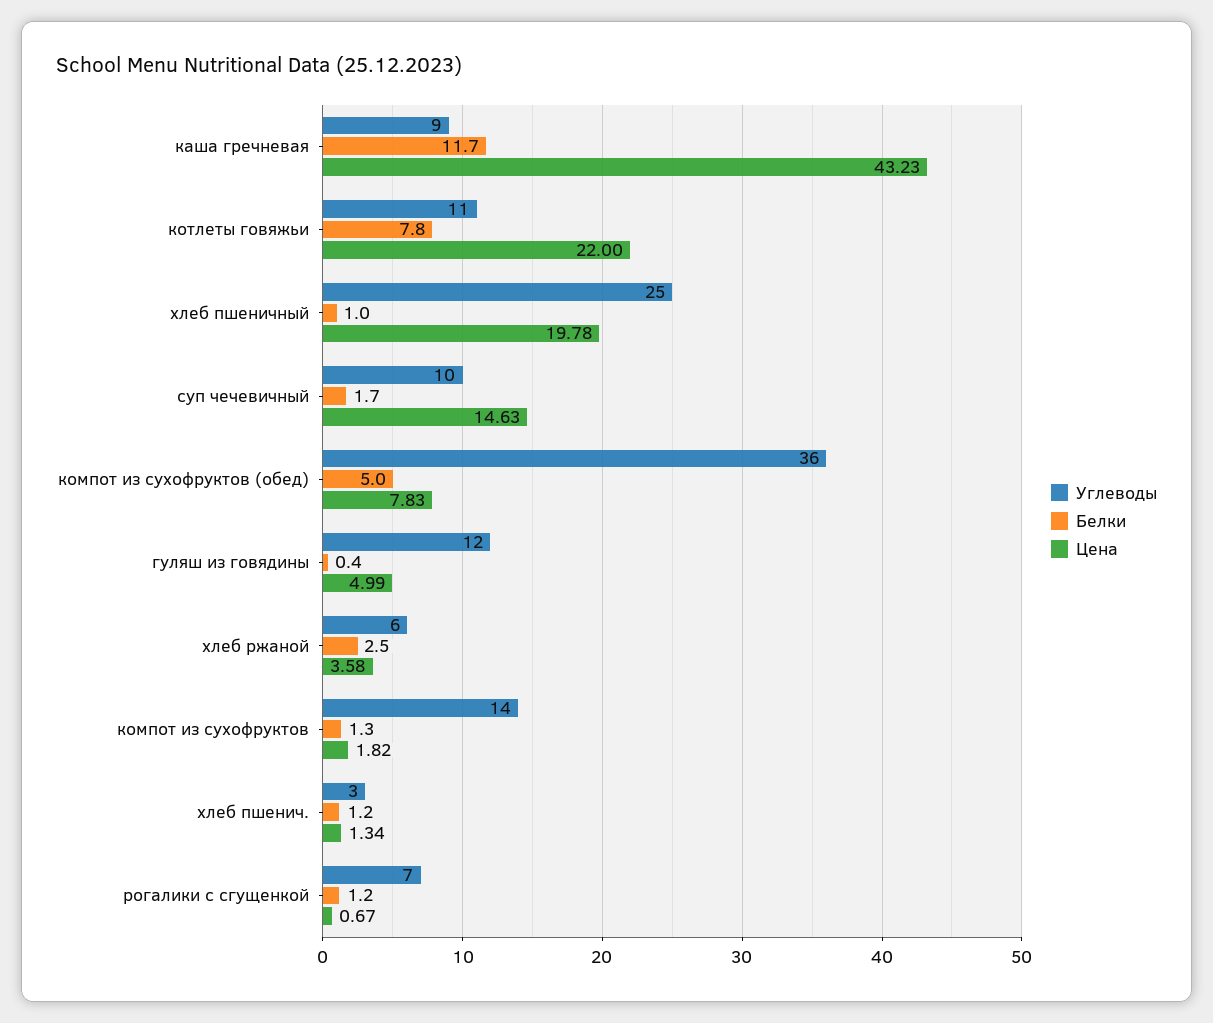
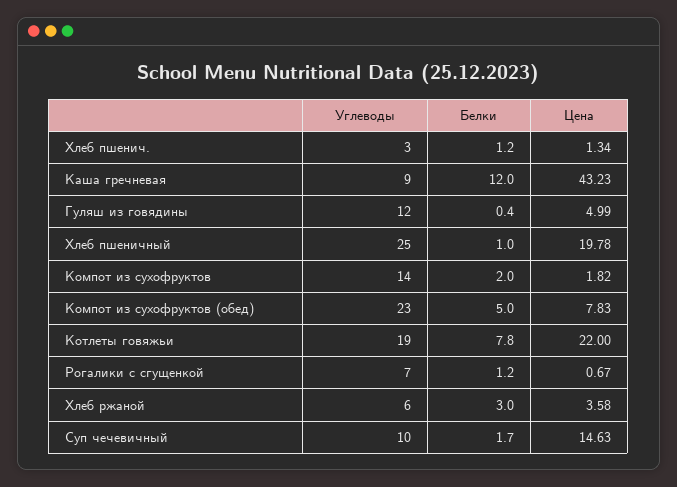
Белки, каша гречневая: 11.7 -> 12
Углеводы, котлеты говяжьи: 11 -> 19
Углеводы, компот из сухофруктов (обед): 36 -> 23
Белки, хлеб ржаной: 2.5 -> 3
Белки, компот из сухофруктов: 1.3 -> 2

